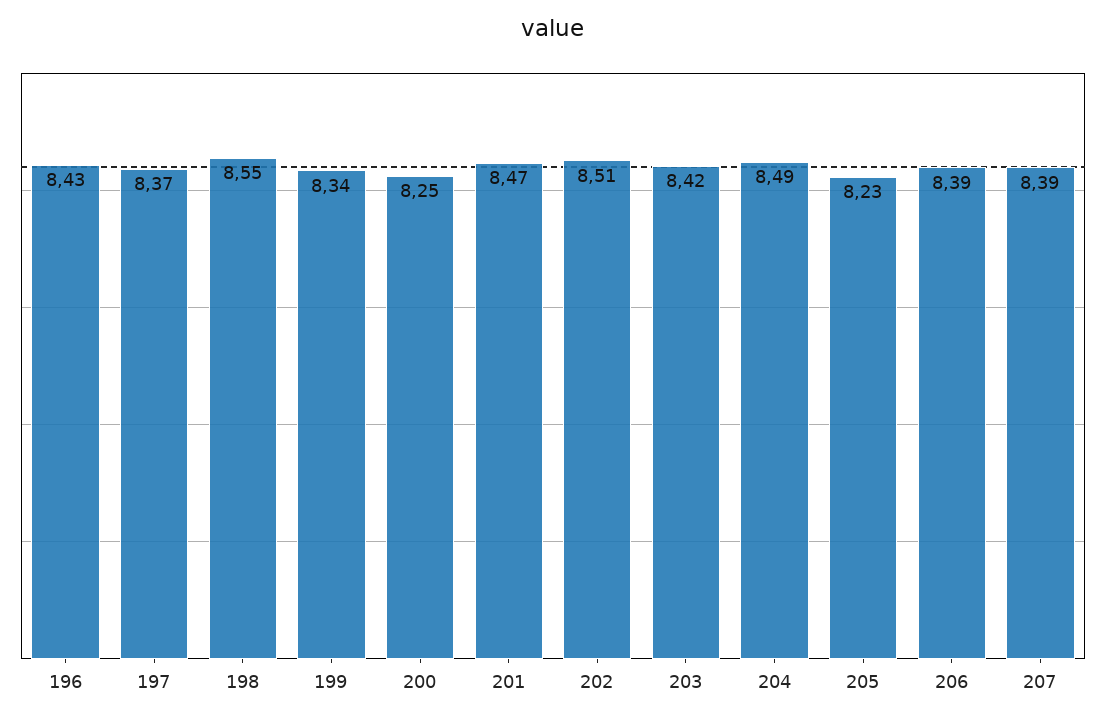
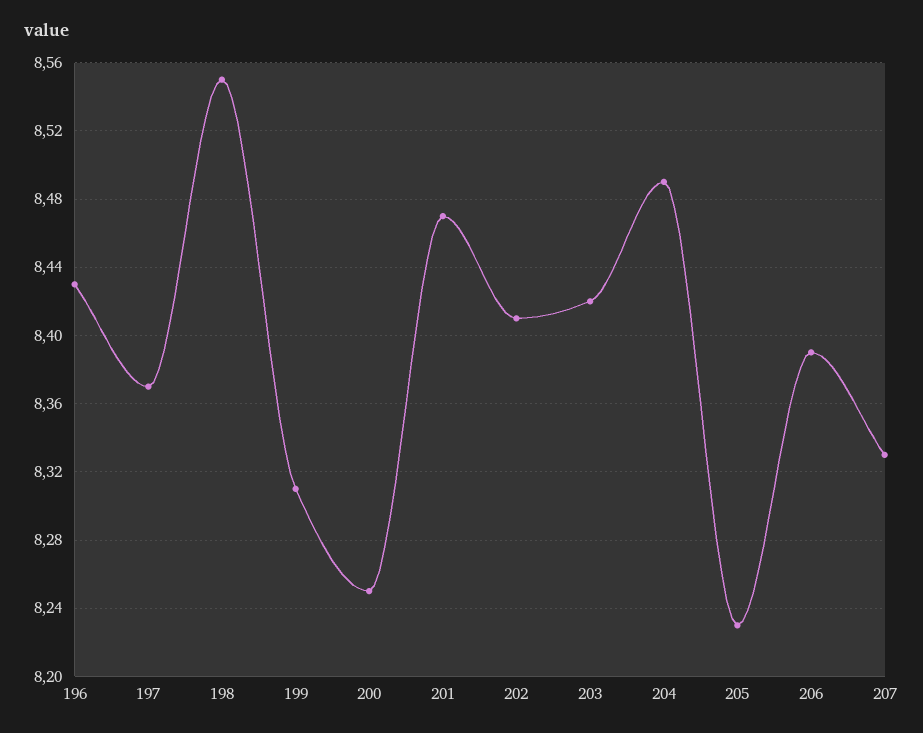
199: 8.34 -> 8.31
202: 8.51 -> 8.41
207: 8.39 -> 8.33

